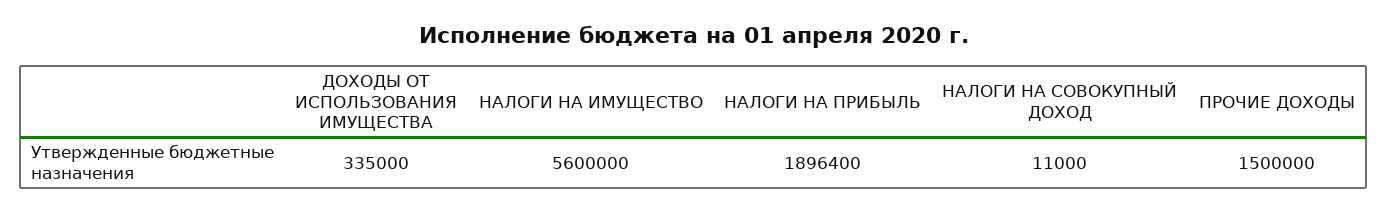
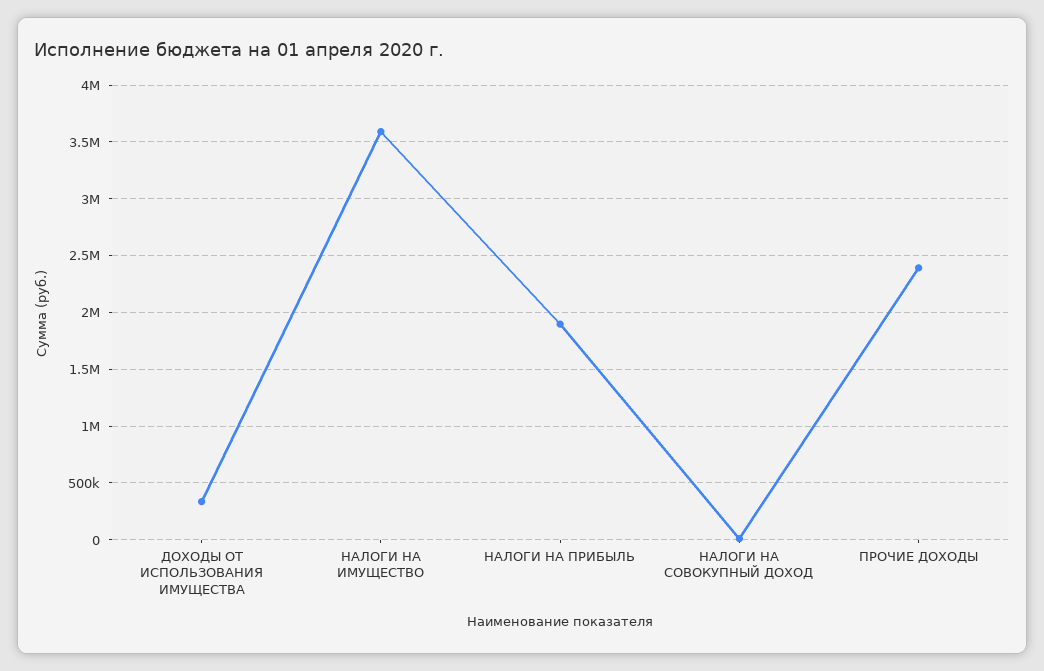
НАЛОГИ НА ИМУЩЕСТВО: 5600000 -> 3600000
ПРОЧИЕ ДОХОДЫ: 1500000 -> 2400000

